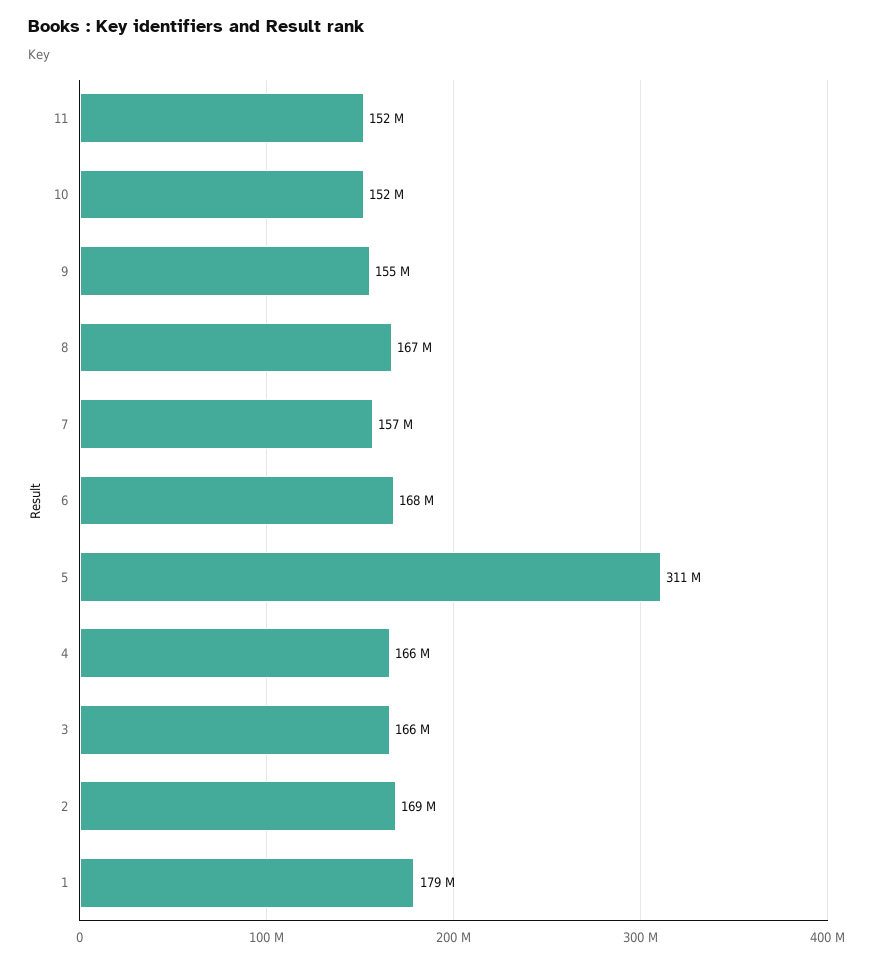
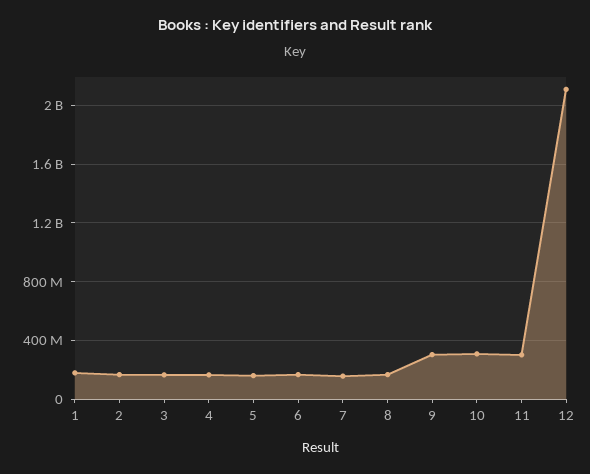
11: 152000000 -> 300000000
10: 152000000 -> 300000000
9: 155000000 -> 300000000
5: 311000000 -> 150000000
12: none -> 2100000000

